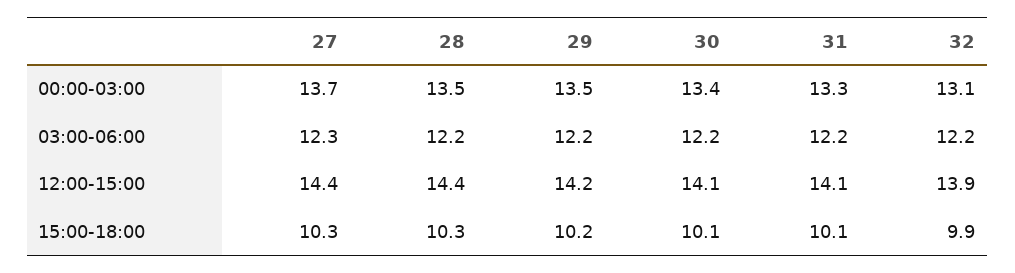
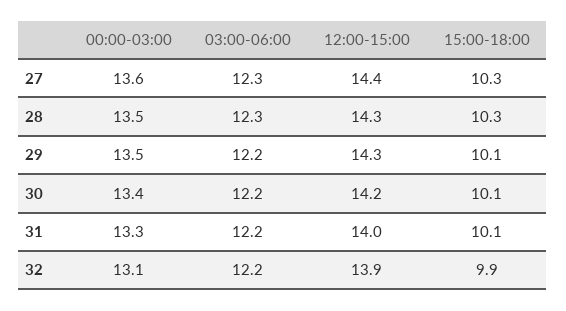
27, 00:00-03:00: 13.7 -> 13.6
28, 03:00-06:00: 12.2 -> 12.3
28, 12:00-15:00: 14.4 -> 14.3
29, 12:00-15:00: 14.2 -> 14.3
30, 12:00-15:00: 14.1 -> 14.2
31, 12:00-15:00: 14.1 -> 14
29, 15:00-18:00: 10.2 -> 10.1

